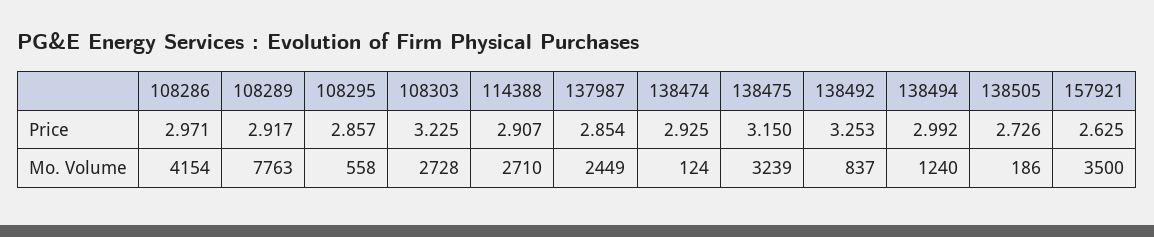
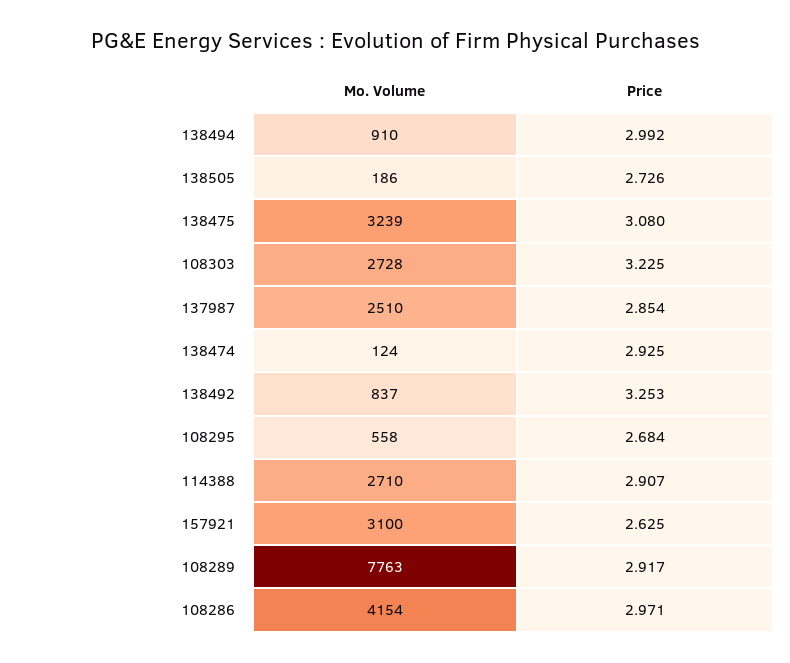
108295, Price: 2.857 -> 2.684
138475, Price: 3.15 -> 3.08
137987, Mo. Volume: 2449 -> 2510
138494, Mo. Volume: 1240 -> 910
157921, Mo. Volume: 3500 -> 3100

